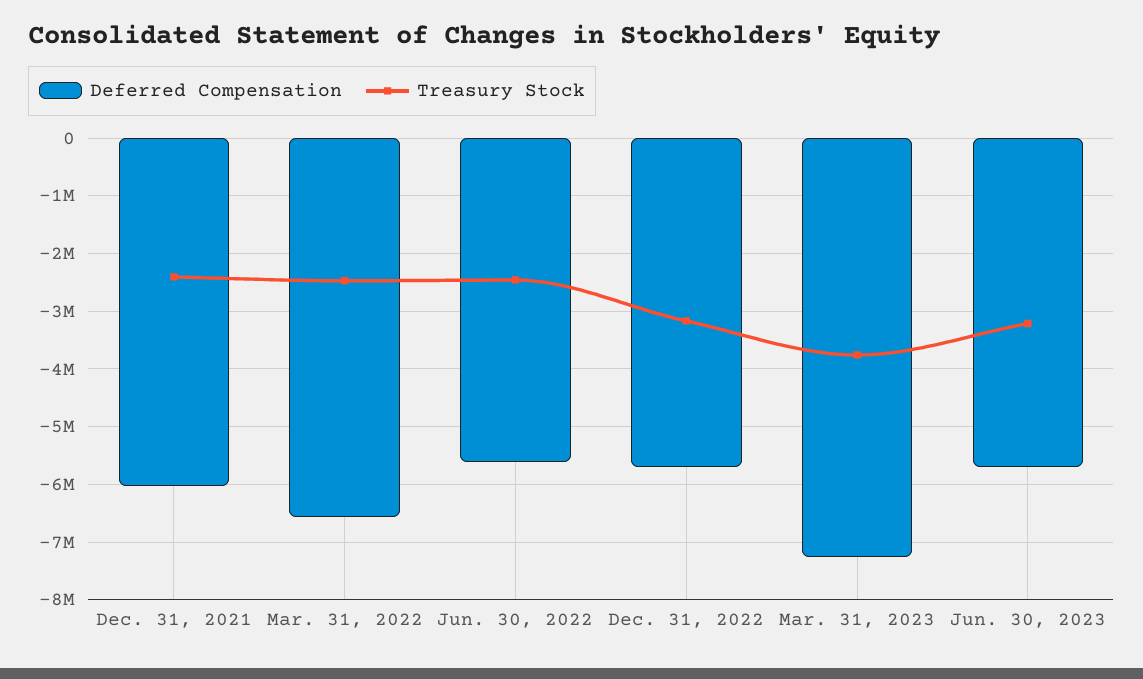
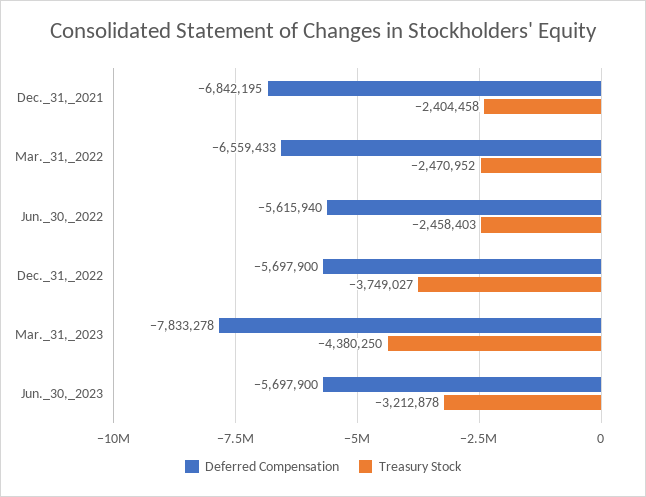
Deferred Compensation, Dec. 31, 2021: -6000000 -> -6842195
Treasury Stock, Dec. 31, 2022: -3200000 -> -3749027
Deferred Compensation, Mar. 31, 2023: -7200000 -> -7833278
Treasury Stock, Mar. 31, 2023: -3800000 -> -4380250

